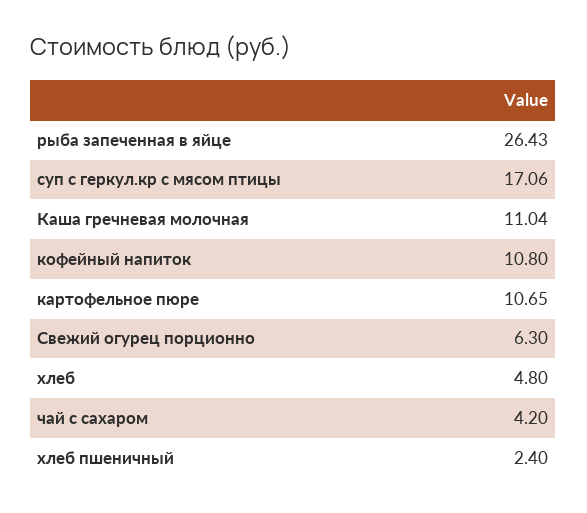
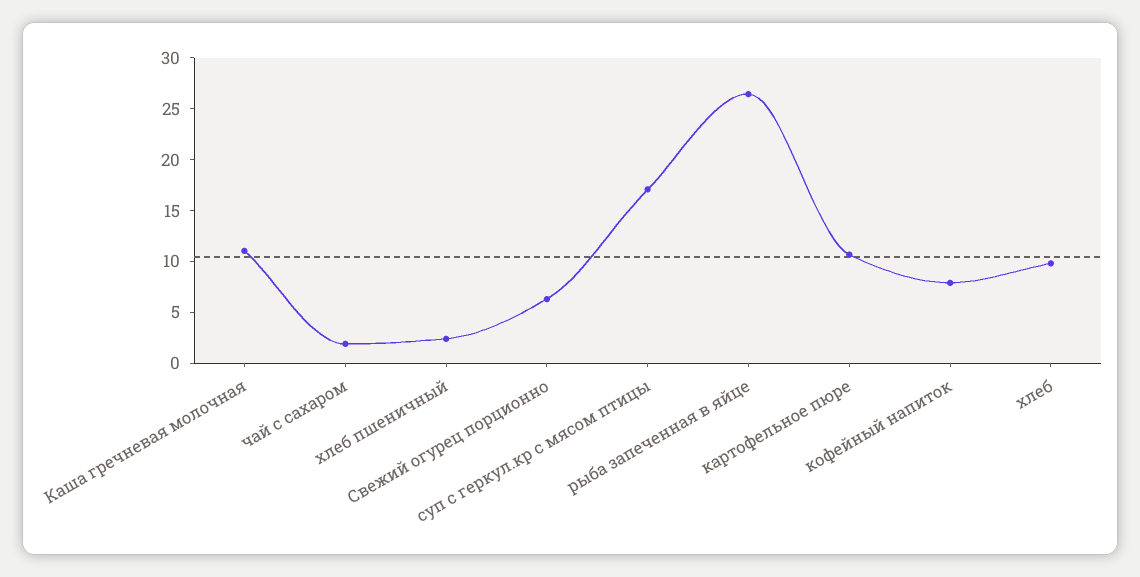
кофейный напиток: 10.8 -> 8
хлеб: 4.8 -> 10
чай с сахаром: 4.2 -> 2

